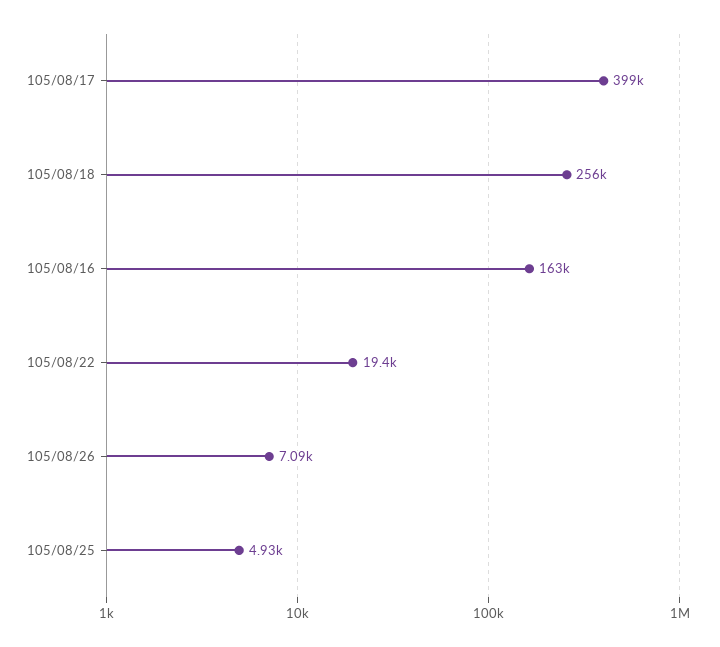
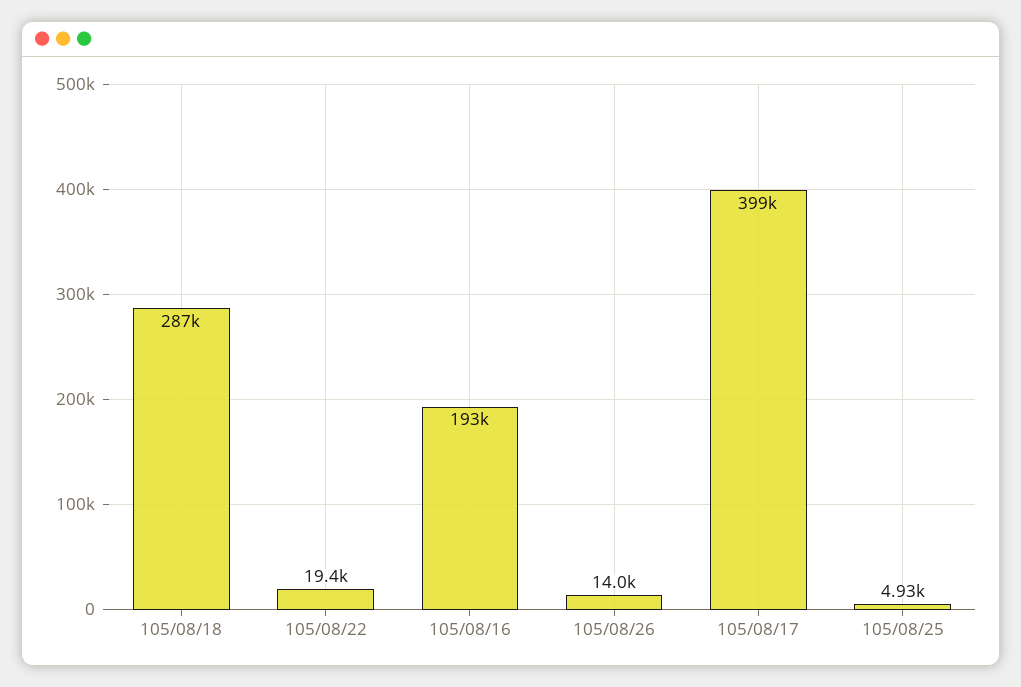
105/08/18: 256000 -> 287000
105/08/16: 163000 -> 193000
105/08/26: 7090 -> 14000

